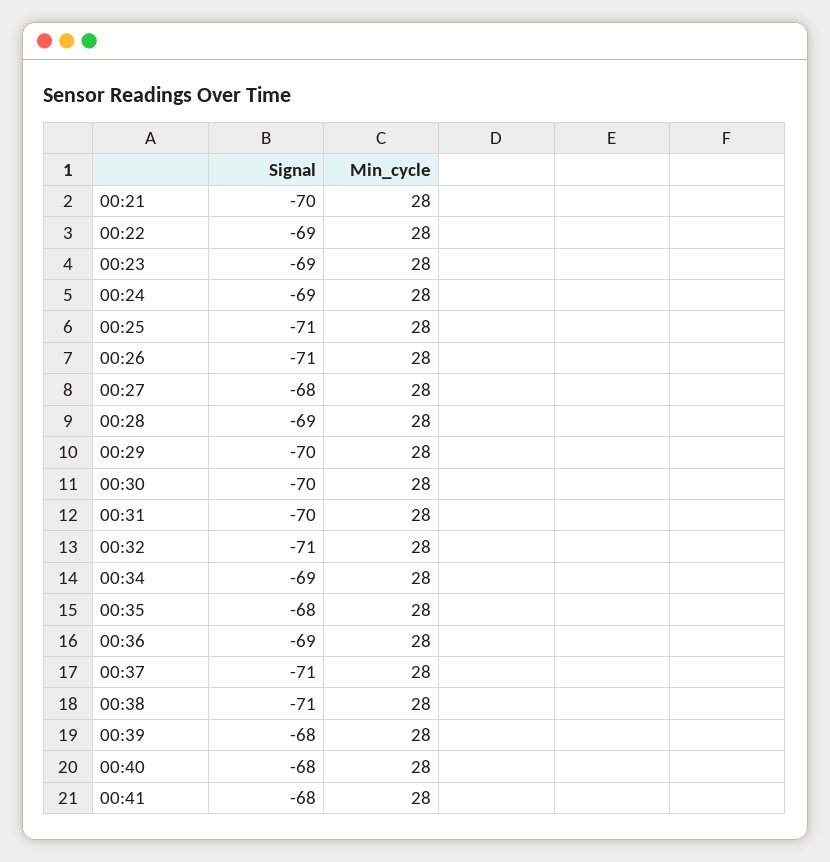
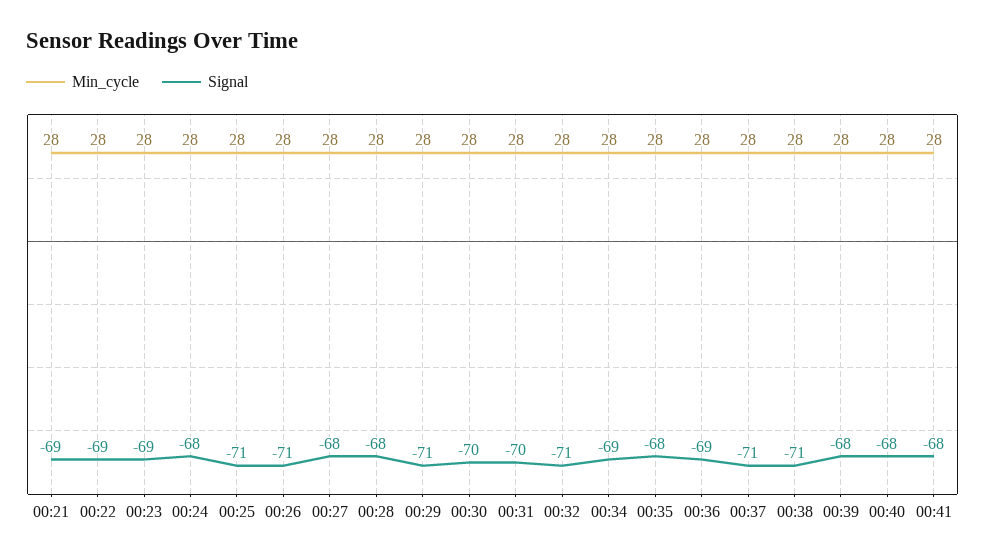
Signal, 00:21: -70 -> -69
Signal, 00:24: -69 -> -68
Signal, 00:28: -69 -> -68
Signal, 00:29: -70 -> -71

